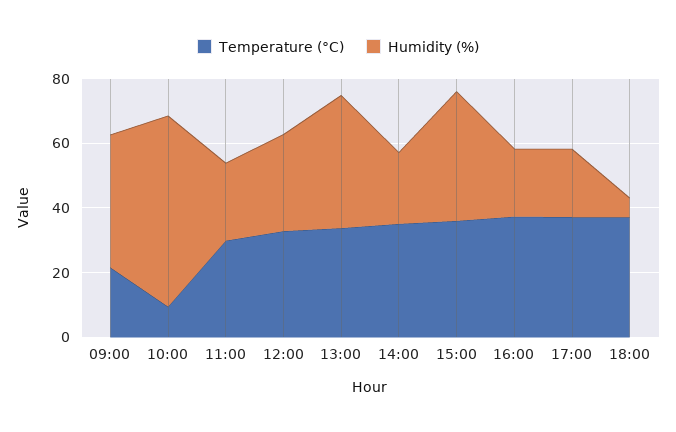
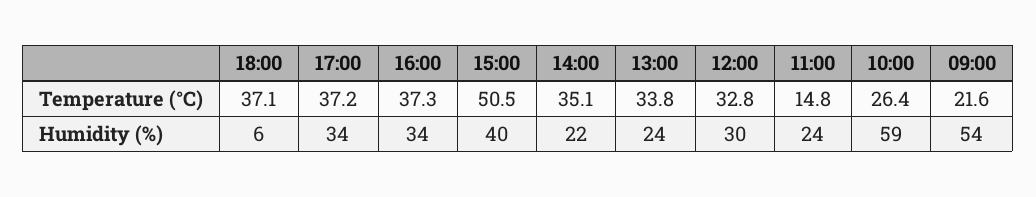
Humidity (%), 09:00: 40 -> 54
Temperature (°C), 10:00: 10 -> 26.4
Temperature (°C), 11:00: 30 -> 14.8
Humidity (%), 13:00: 40 -> 24
Temperature (°C), 15:00: 35 -> 50.5
Humidity (%), 16:00: 20 -> 34
Humidity (%), 17:00: 20 -> 34

